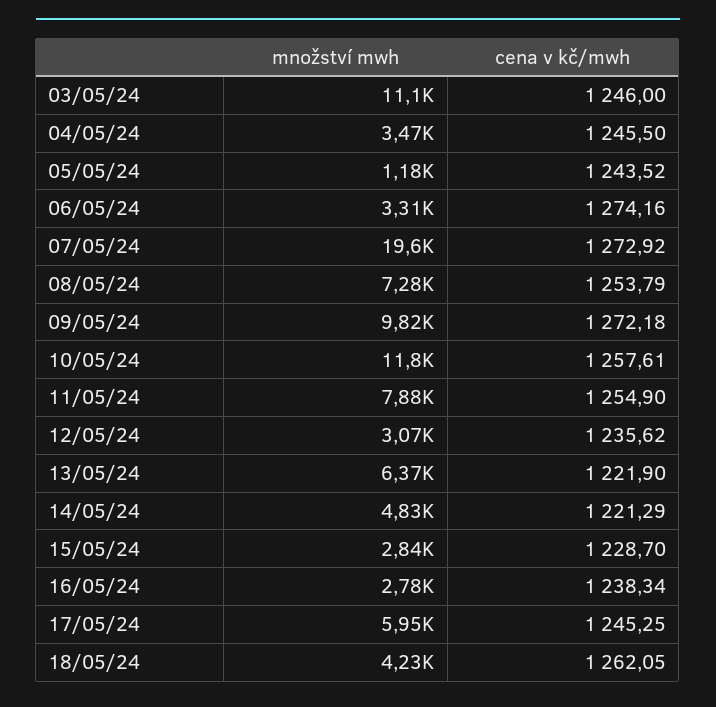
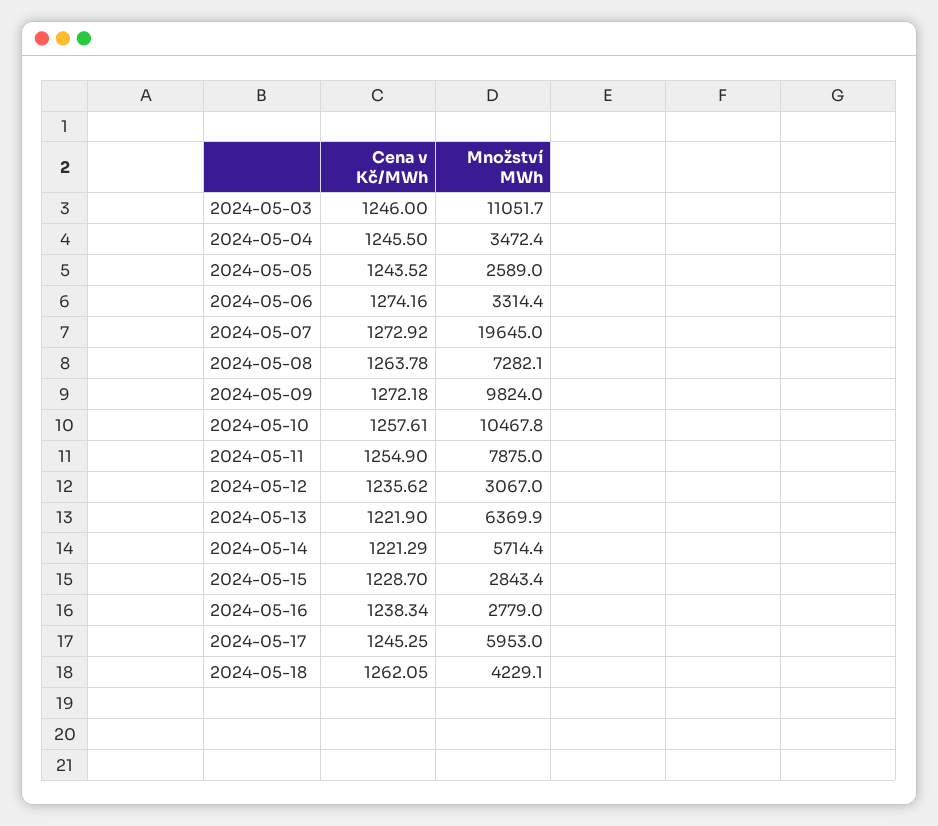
množství mwh, 05/05/24: 1180 -> 2589
cena v kč/mwh, 08/05/24: 1253.79 -> 1263.78
množství mwh, 10/05/24: 11800 -> 10467.8
množství mwh, 14/05/24: 4830 -> 5714.4

